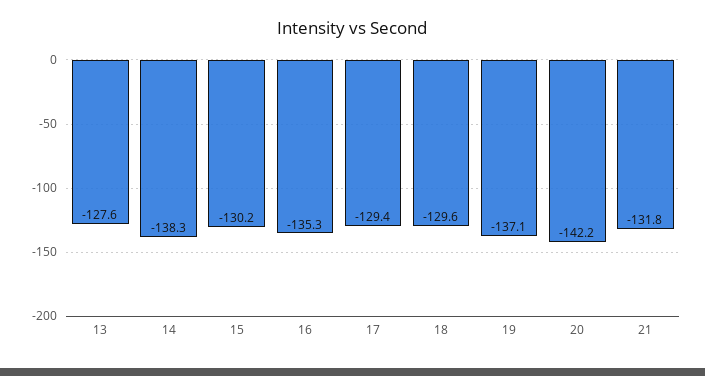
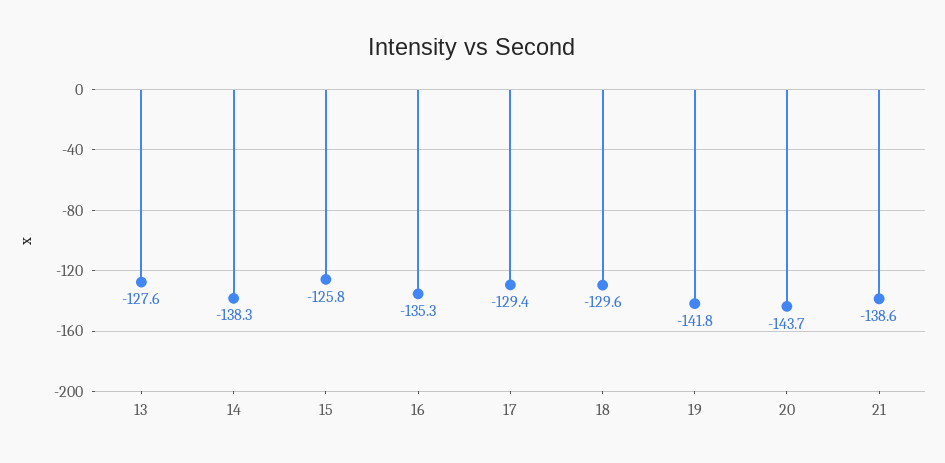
15: -130.2 -> -125.8
19: -137.1 -> -141.8
20: -142.2 -> -143.7
21: -131.8 -> -138.6

